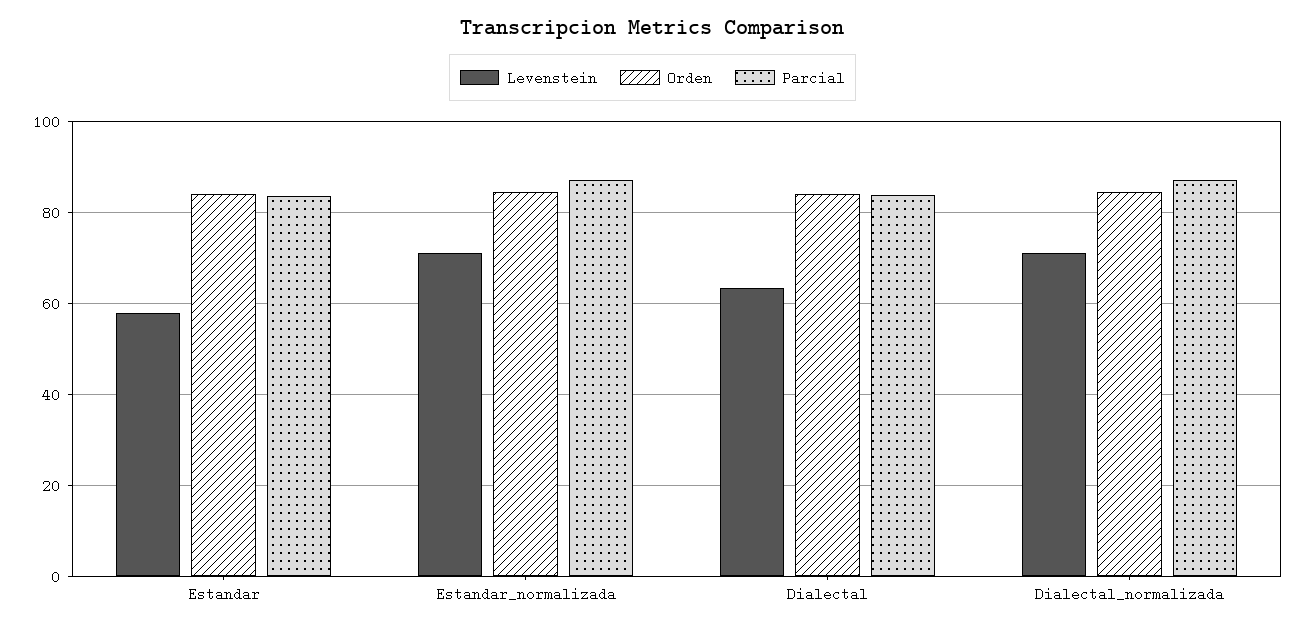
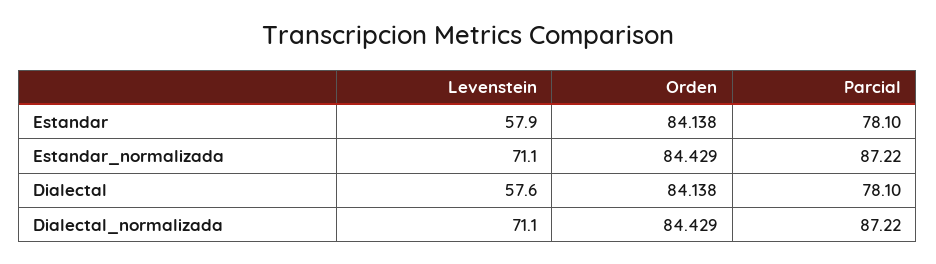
Parcial, Estandar: 84 -> 78.1
Levenstein, Dialectal: 64 -> 57.6
Parcial, Dialectal: 84 -> 78.1

